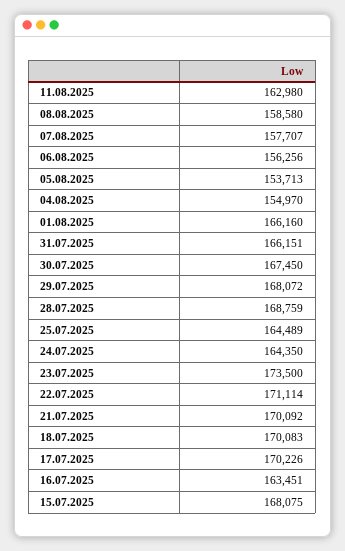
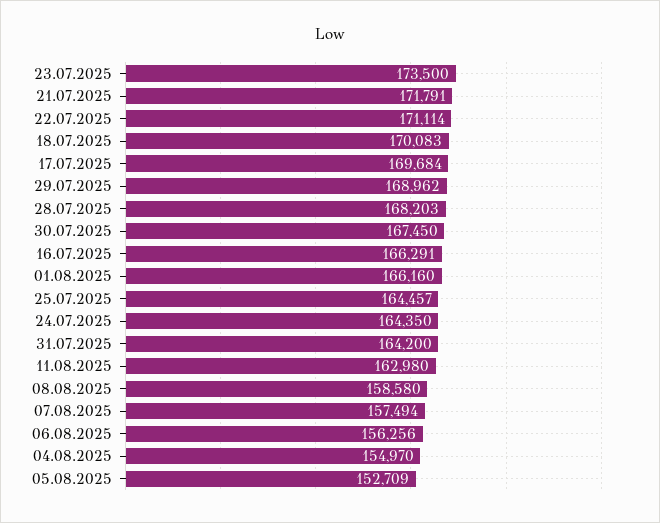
07.08.2025: 157707 -> 157494
05.08.2025: 153713 -> 152709
31.07.2025: 166151 -> 164200
29.07.2025: 168072 -> 168962
28.07.2025: 168759 -> 168203
25.07.2025: 164489 -> 164457
21.07.2025: 170092 -> 171791
17.07.2025: 170226 -> 169684
16.07.2025: 163451 -> 166291
15.07.2025: 168075 -> none

